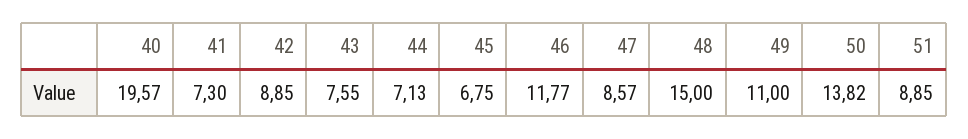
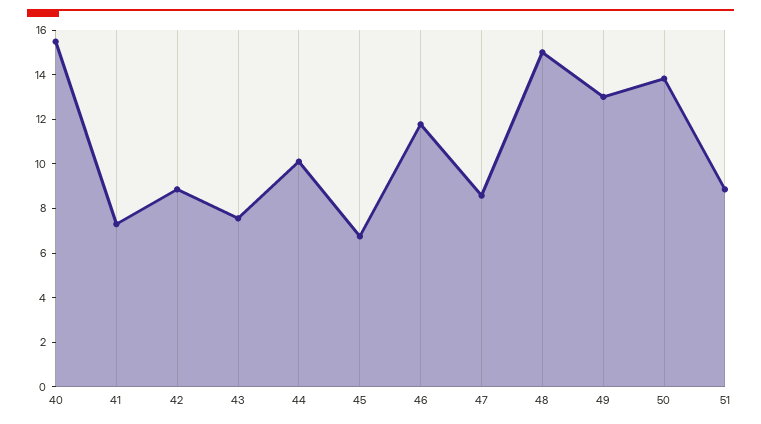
40: 19.57 -> 15.5
44: 7.13 -> 10
49: 11 -> 13

